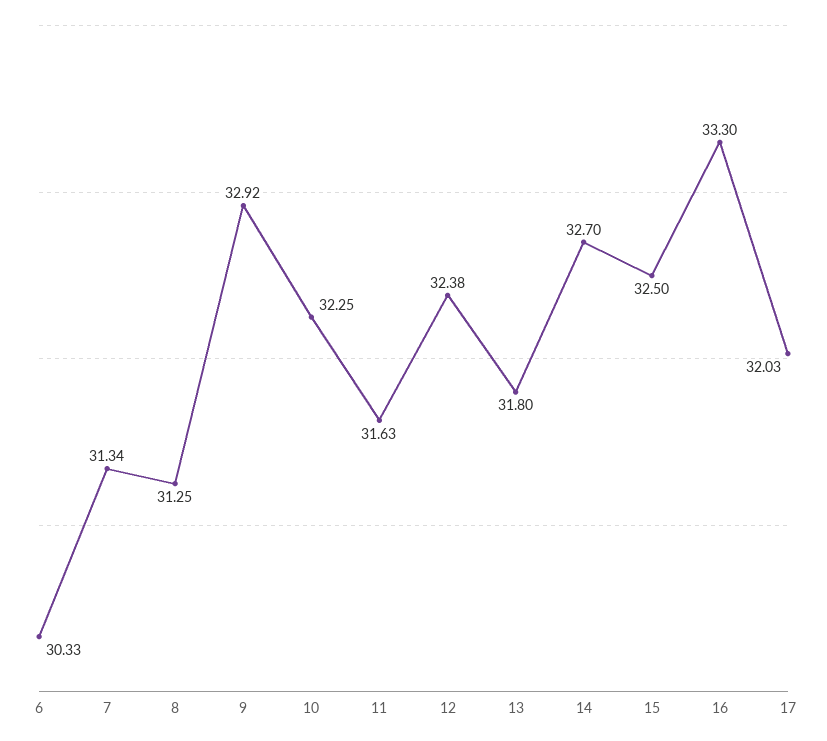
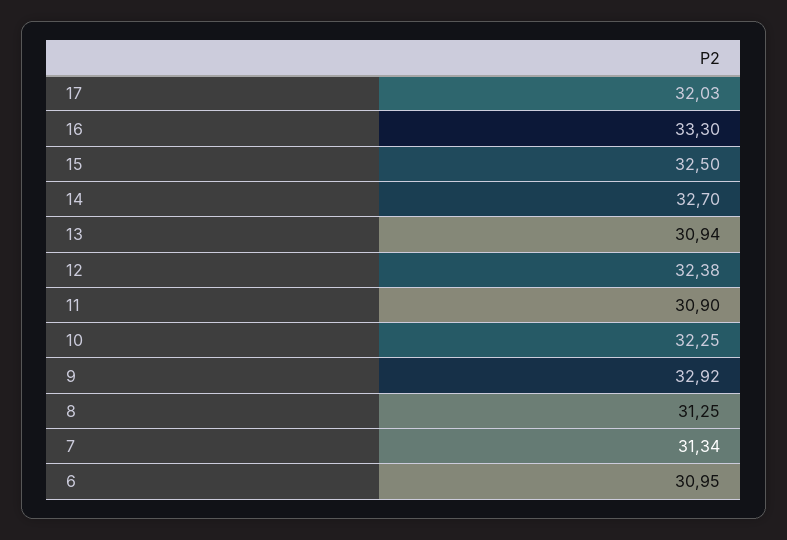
6: 30.33 -> 30.95
11: 31.63 -> 30.9
13: 31.8 -> 30.94

